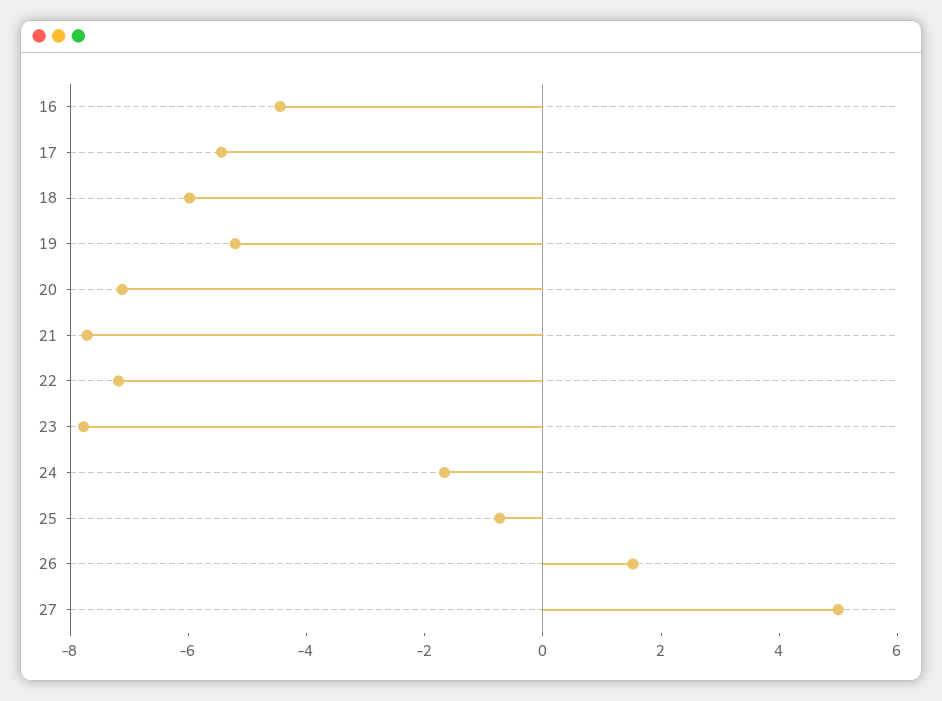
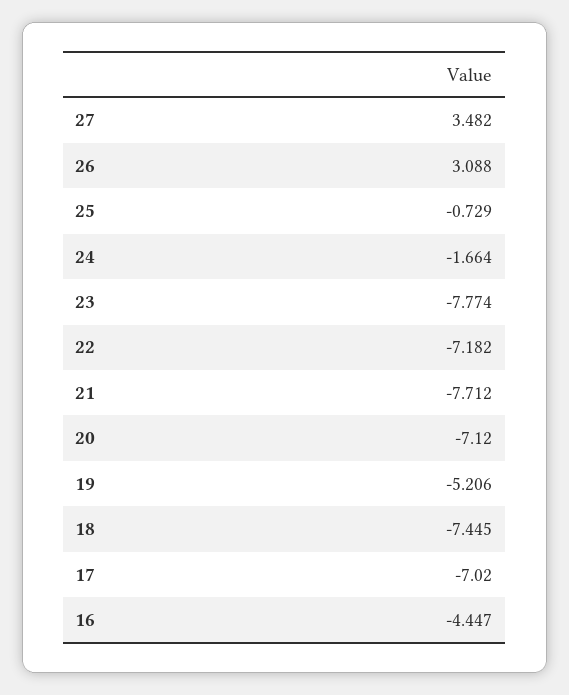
17: -5.5 -> -7.02
18: -6 -> -7.445
26: 1.5 -> 3.088
27: 5 -> 3.482

